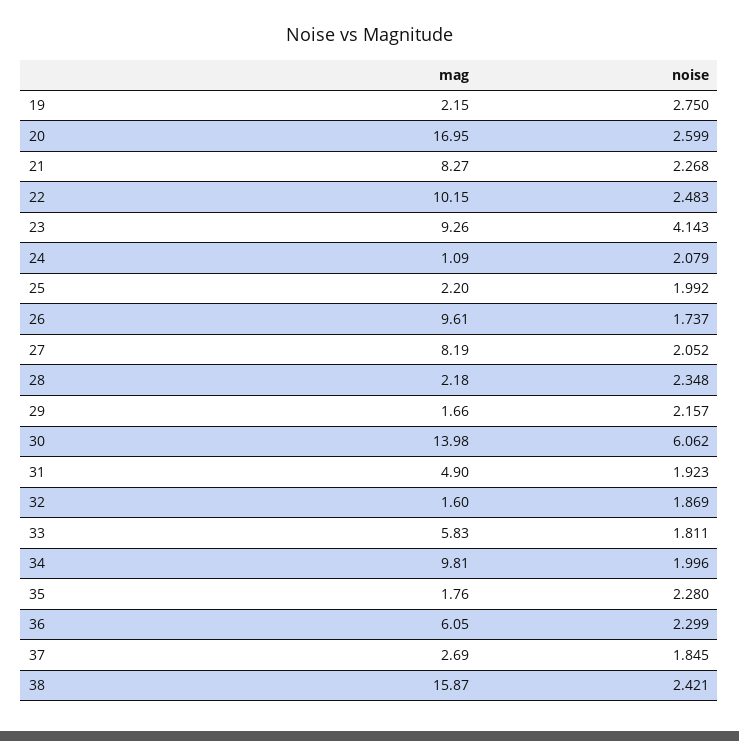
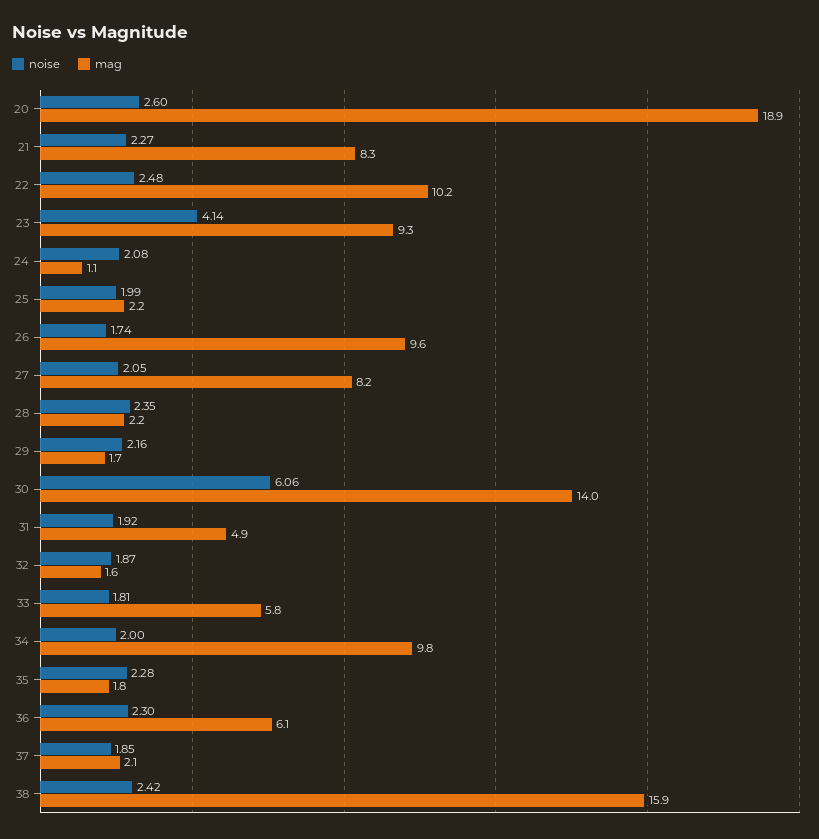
mag, 19: 2.15 -> none
noise, 19: 2.75 -> none
mag, 20: 16.95 -> 18.9
mag, 37: 2.69 -> 2.1

